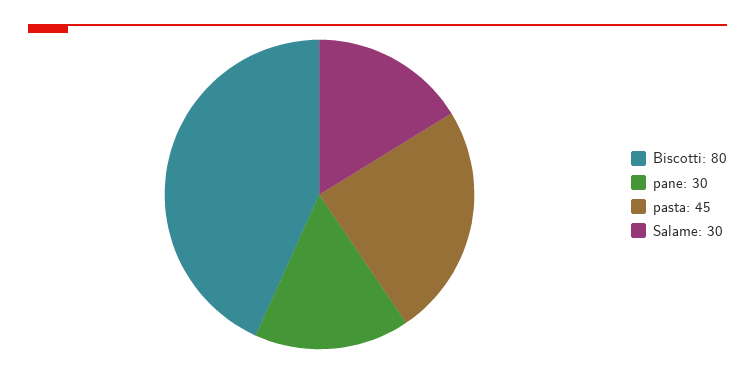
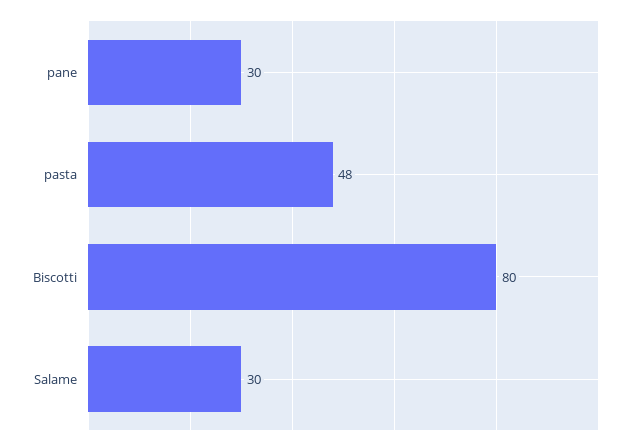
pasta: 45 -> 48

